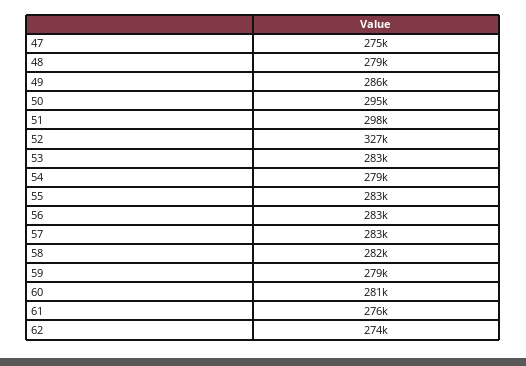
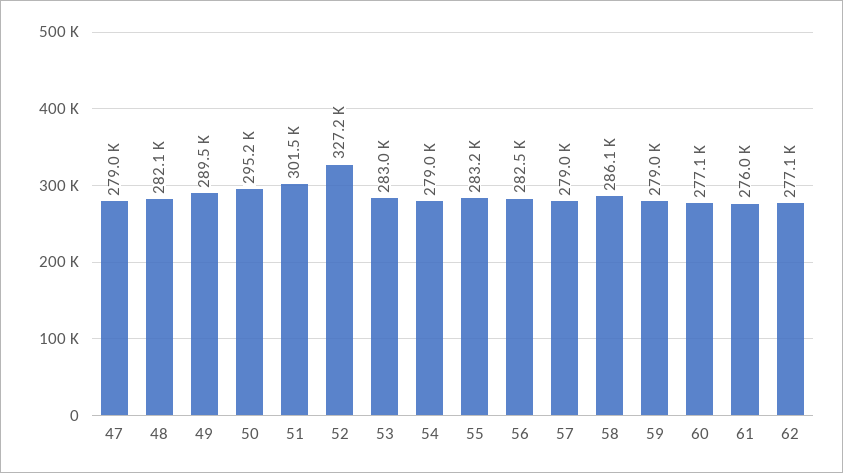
47: 275000 -> 279000
48: 279000 -> 282100
49: 286000 -> 289500
51: 298000 -> 301500
57: 283000 -> 279000
58: 282000 -> 286100
60: 281000 -> 277100
62: 274000 -> 277100

